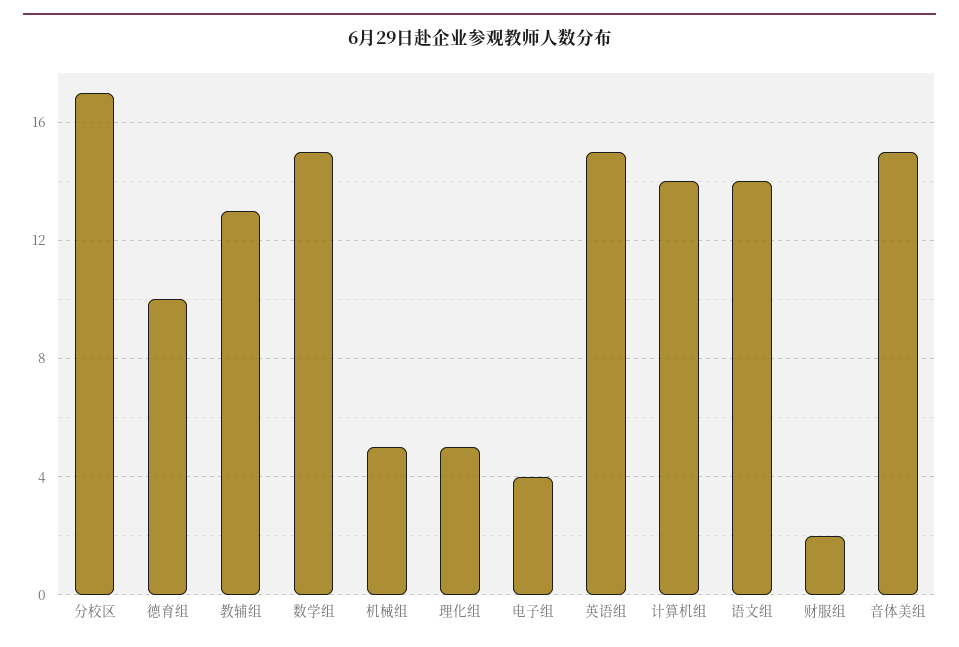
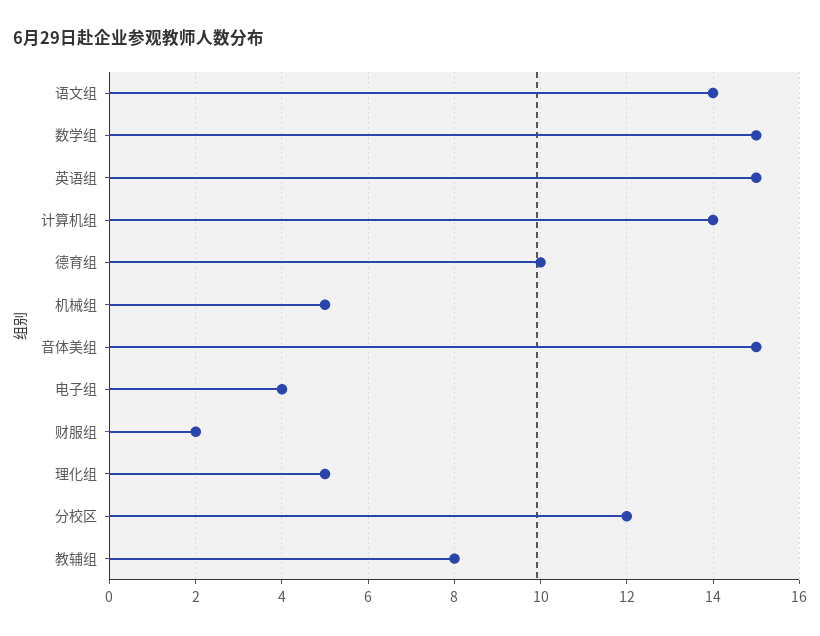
分校区: 17 -> 12
教辅组: 13 -> 8

